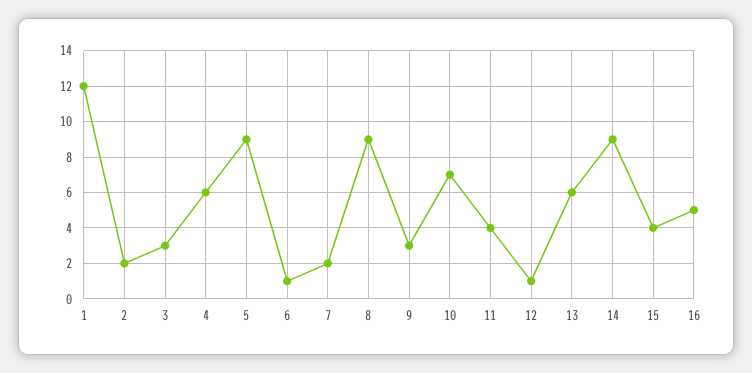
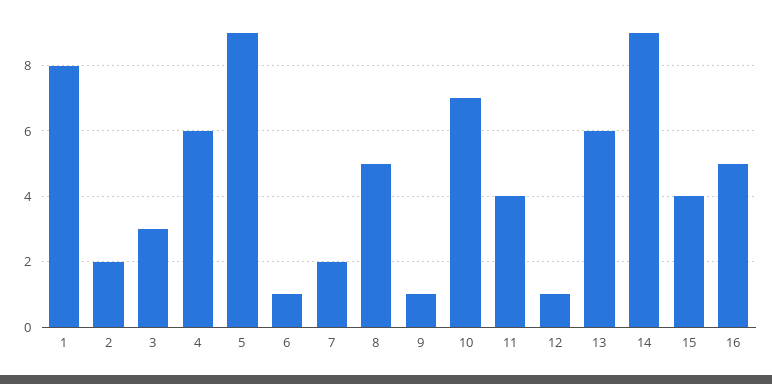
1: 12 -> 8
8: 9 -> 5
9: 3 -> 1

